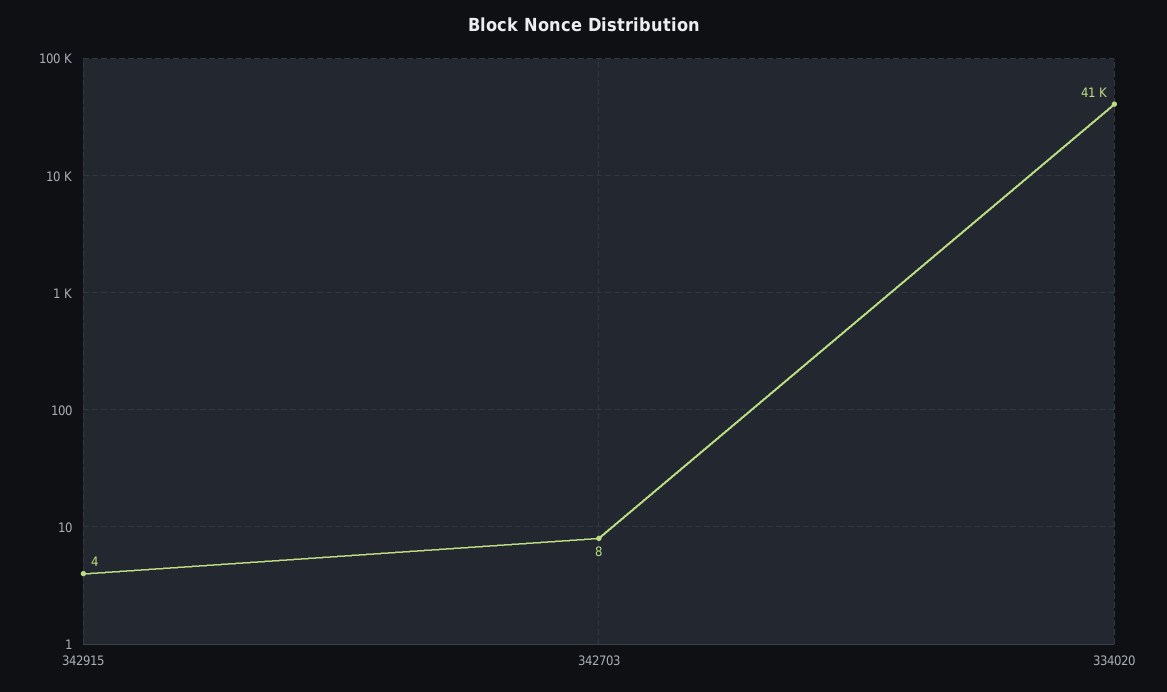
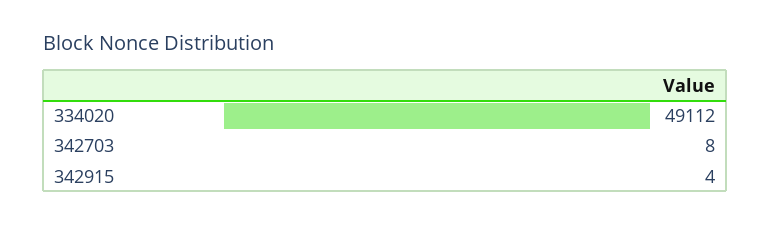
334020: 41000 -> 49112

